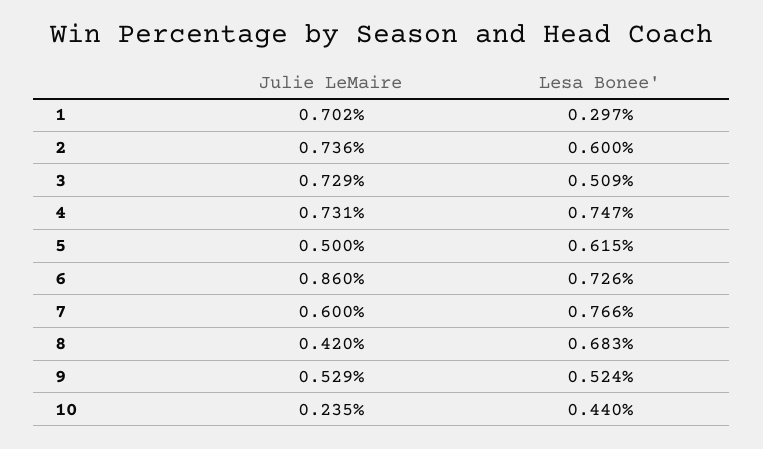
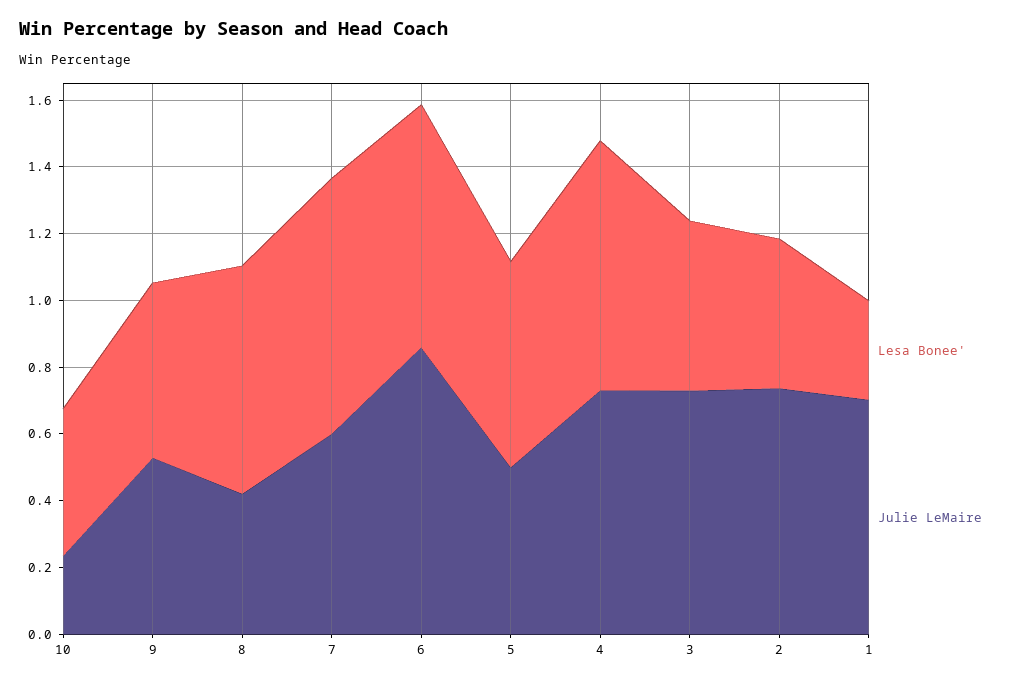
Lesa Bonee', 2: 0.6 -> 0.45

